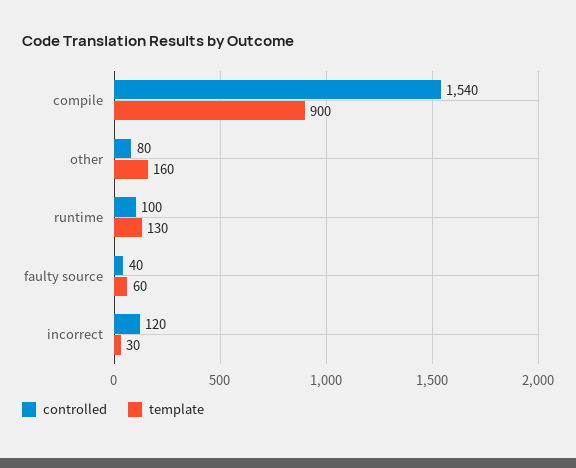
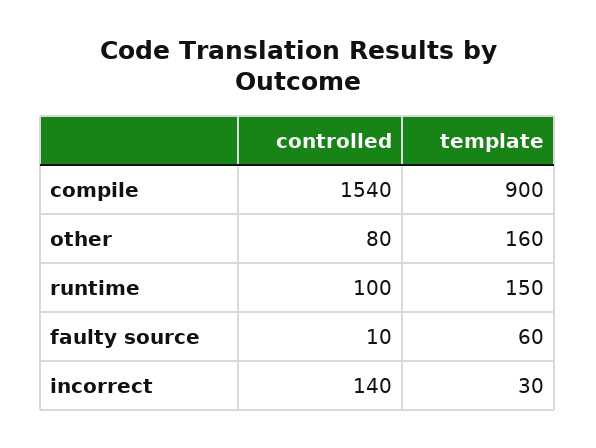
template, runtime: 130 -> 150
controlled, faulty source: 40 -> 10
controlled, incorrect: 120 -> 140

